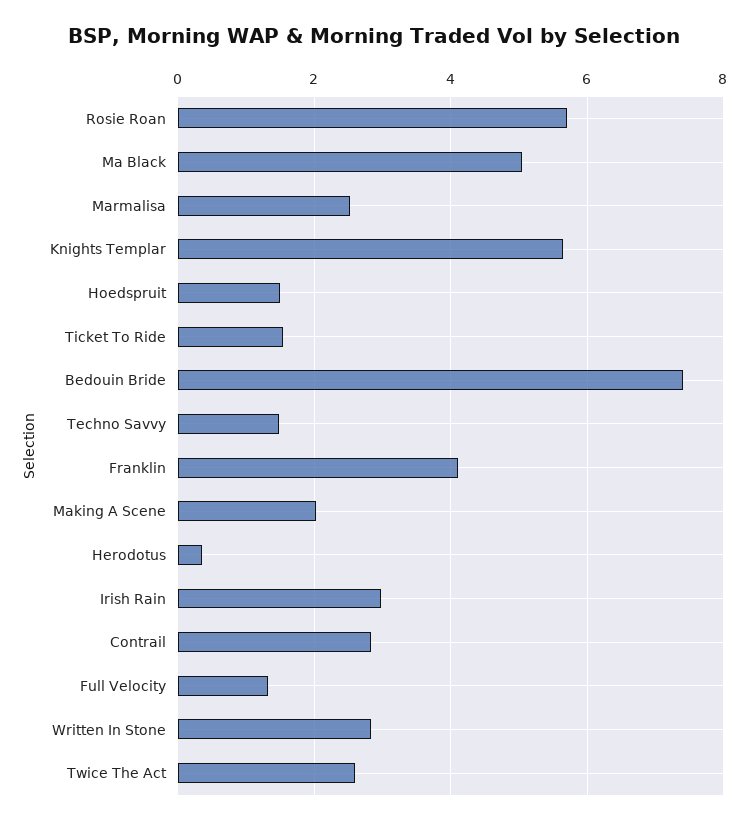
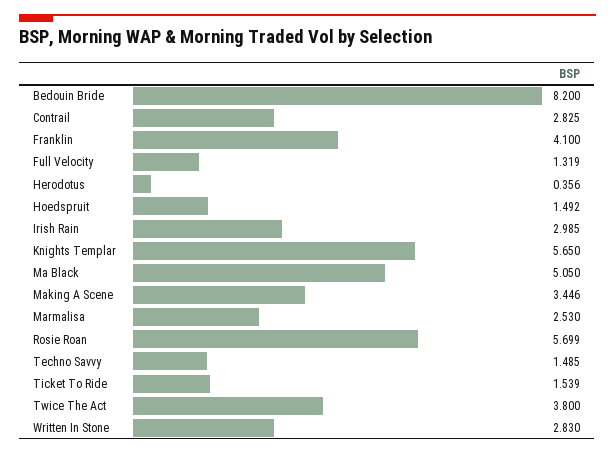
Bedouin Bride: 7.4 -> 8.2
Making A Scene: 2 -> 3.446
Twice The Act: 2.6 -> 3.8

